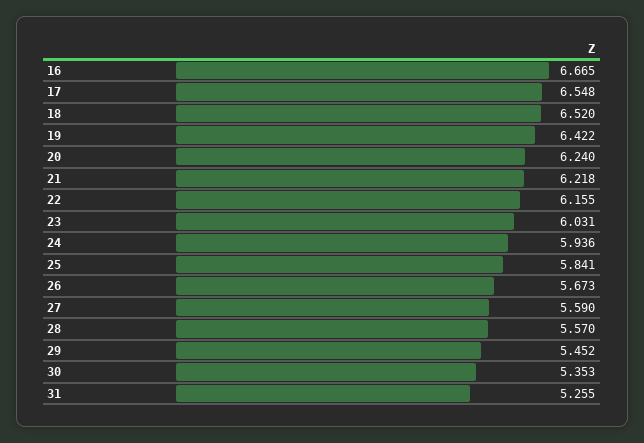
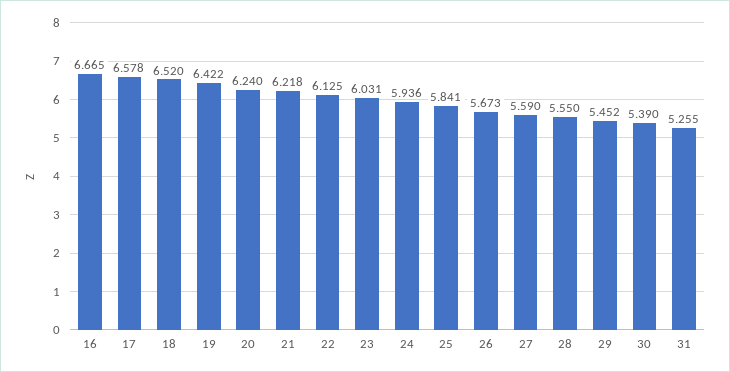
17: 6.548 -> 6.578
22: 6.155 -> 6.125
28: 5.57 -> 5.55
30: 5.353 -> 5.39

